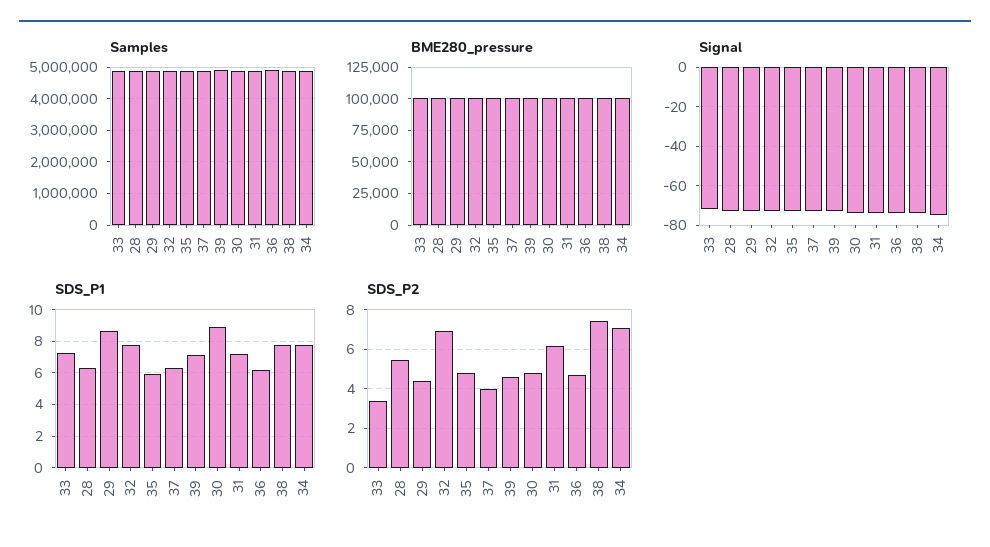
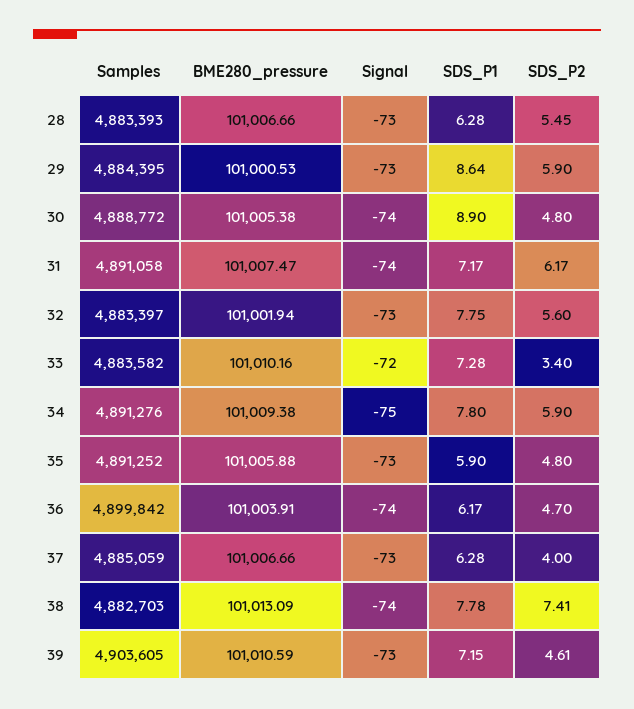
SDS_P2, 29: 4.5 -> 5.9
SDS_P2, 32: 7 -> 5.6
SDS_P2, 34: 7 -> 5.9

